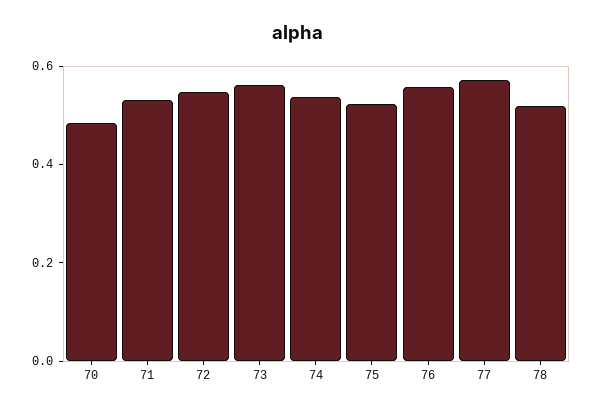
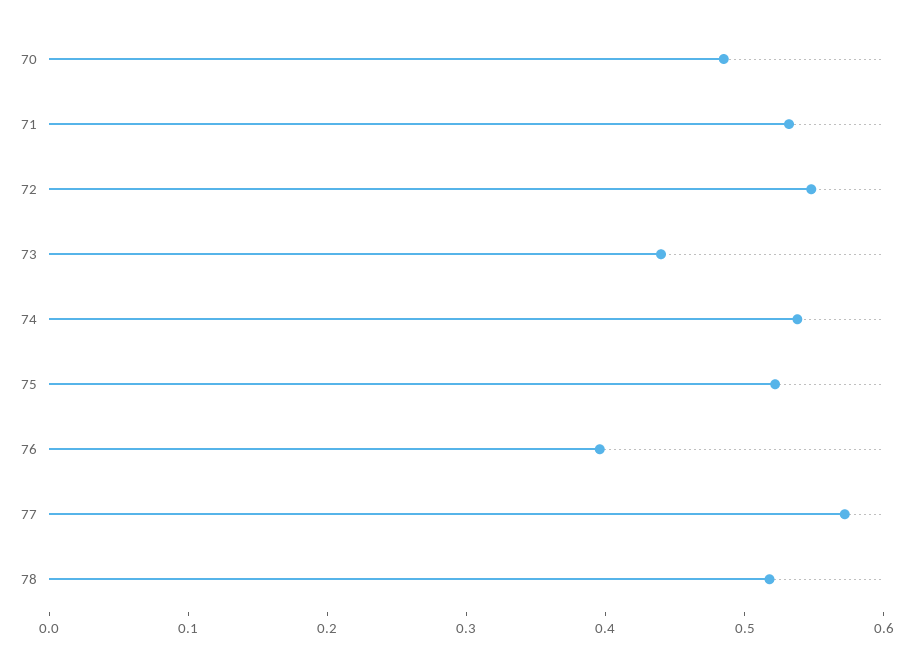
73: 0.55 -> 0.44
76: 0.55 -> 0.4

